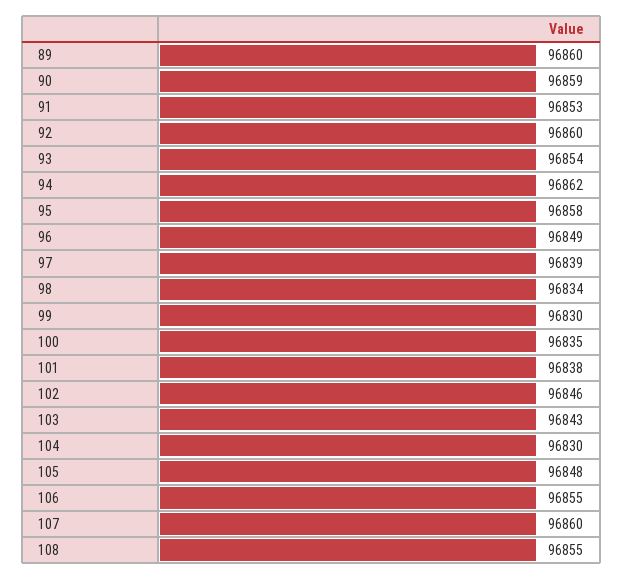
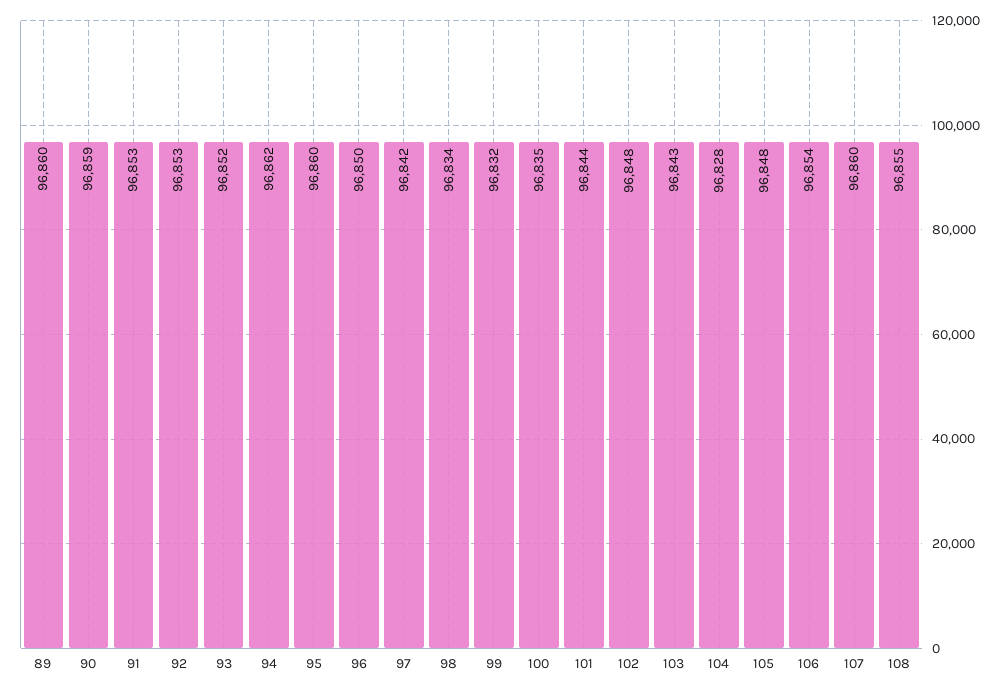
92: 96860 -> 96853
93: 96854 -> 96852
95: 96858 -> 96860
96: 96849 -> 96850
97: 96839 -> 96842
99: 96830 -> 96832
101: 96838 -> 96844
102: 96846 -> 96848
104: 96830 -> 96828
106: 96855 -> 96854

